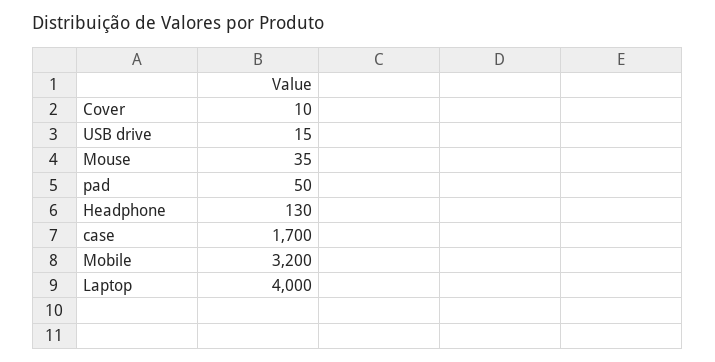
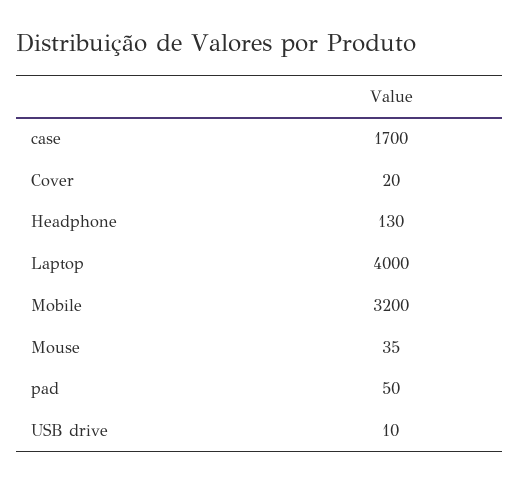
Cover: 10 -> 20
USB drive: 15 -> 10

